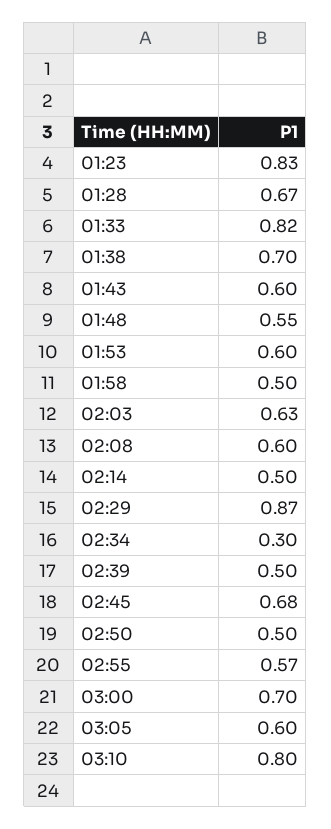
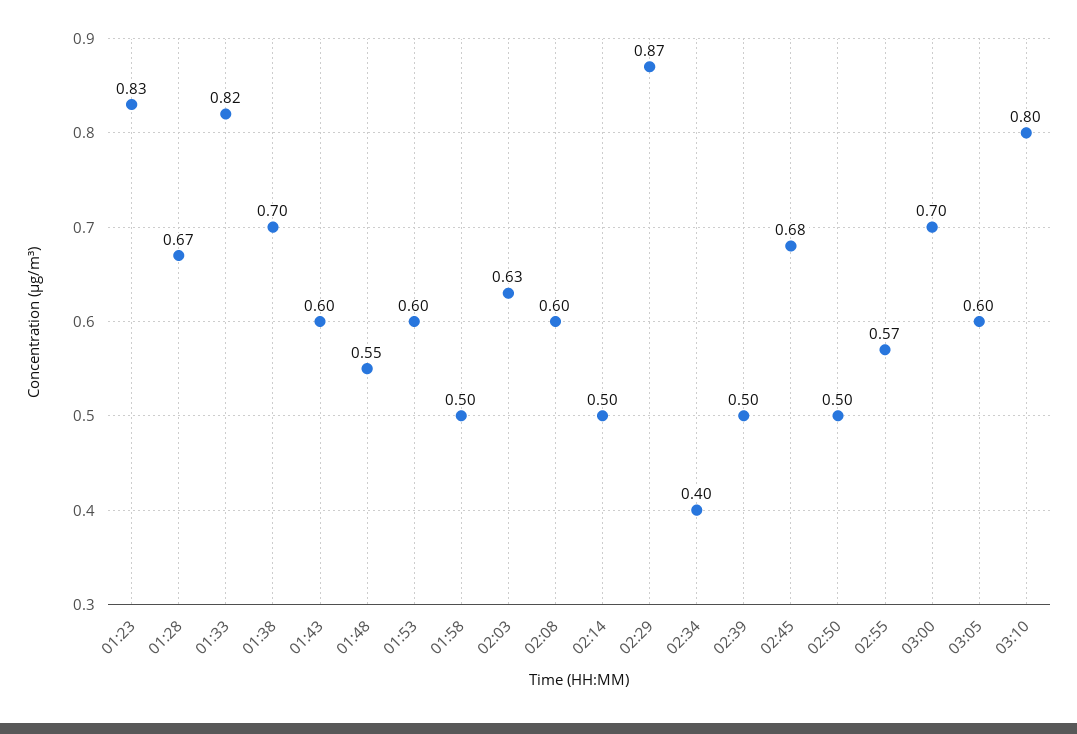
02:34: 0.3 -> 0.4

